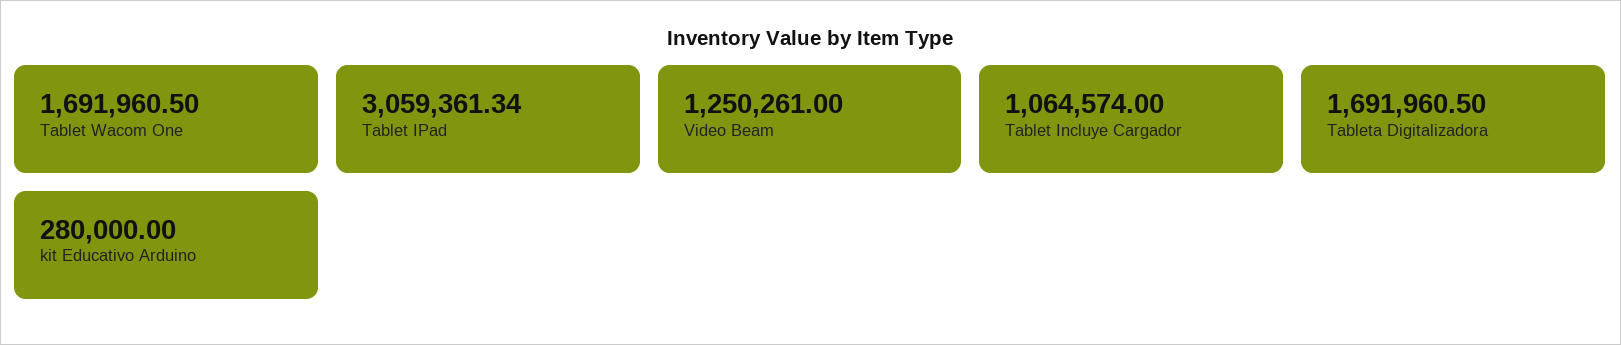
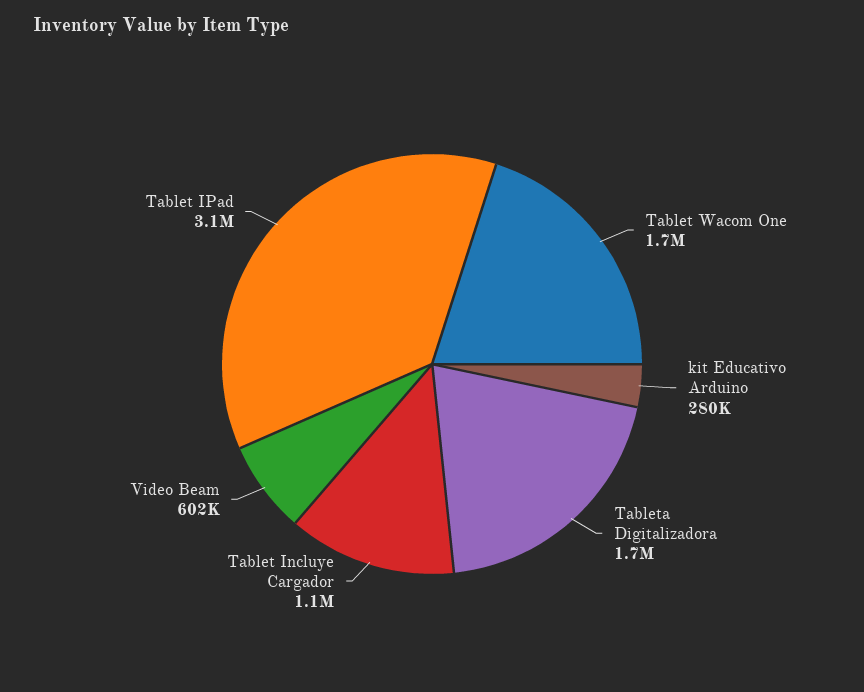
Video Beam: 1250261 -> 602000

